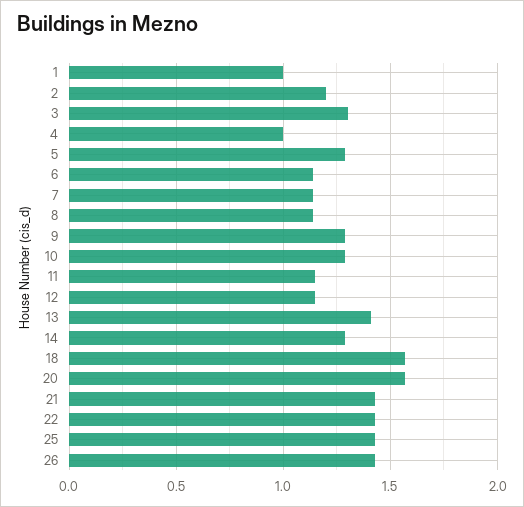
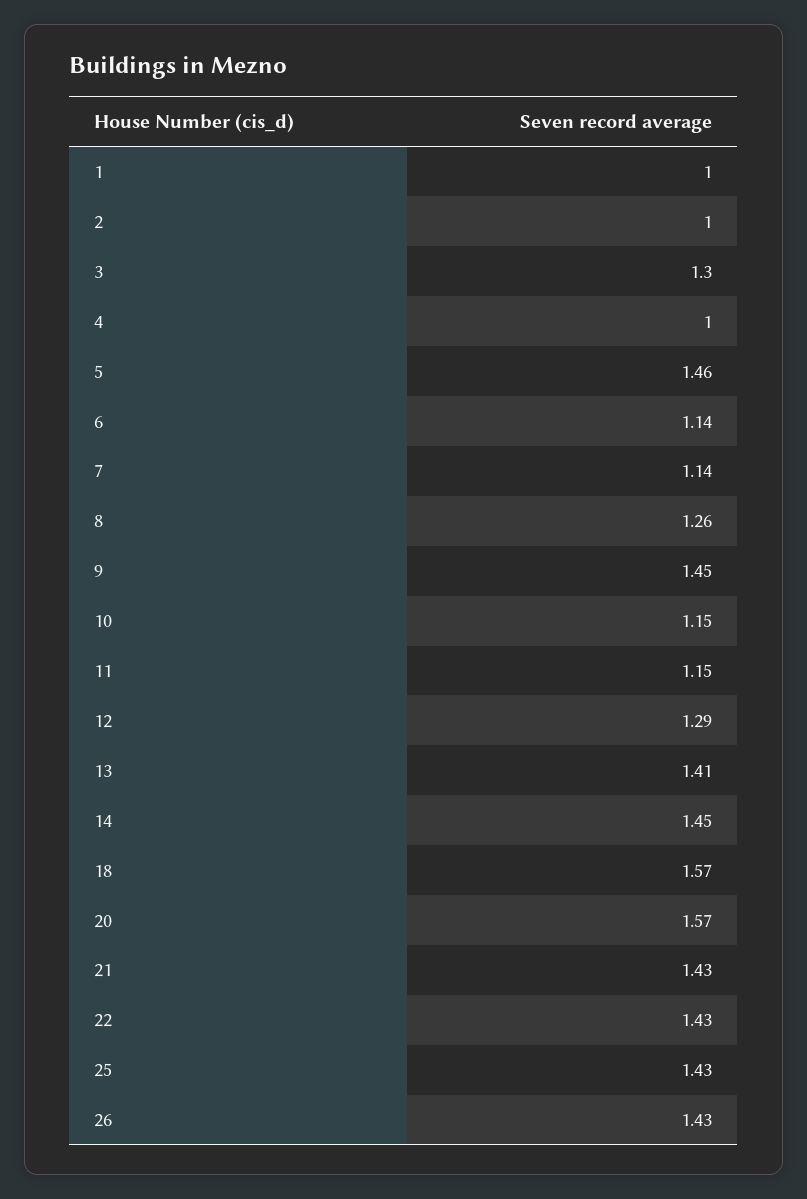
2: 1.2 -> 1
5: 1.3 -> 1.46
8: 1.15 -> 1.26
9: 1.3 -> 1.45
10: 1.3 -> 1.15
12: 1.15 -> 1.29
14: 1.3 -> 1.45

